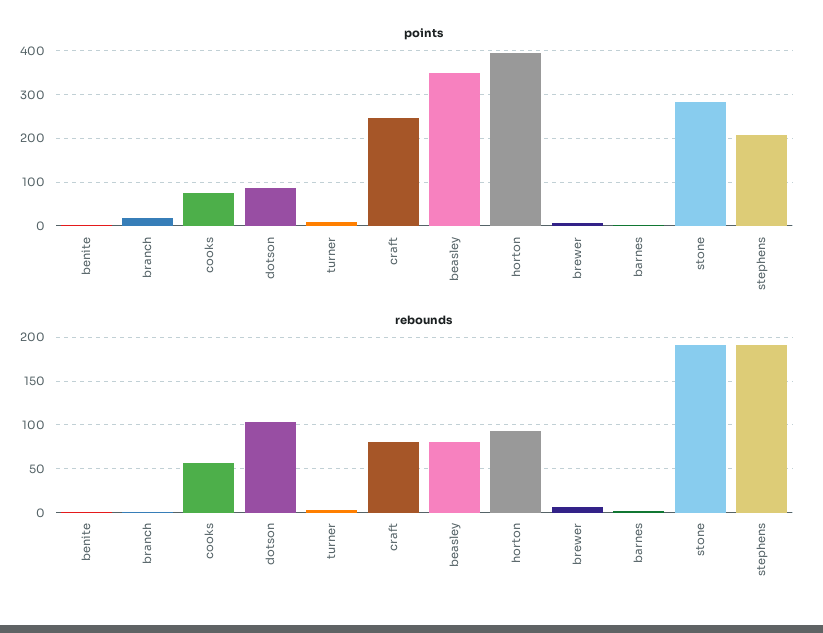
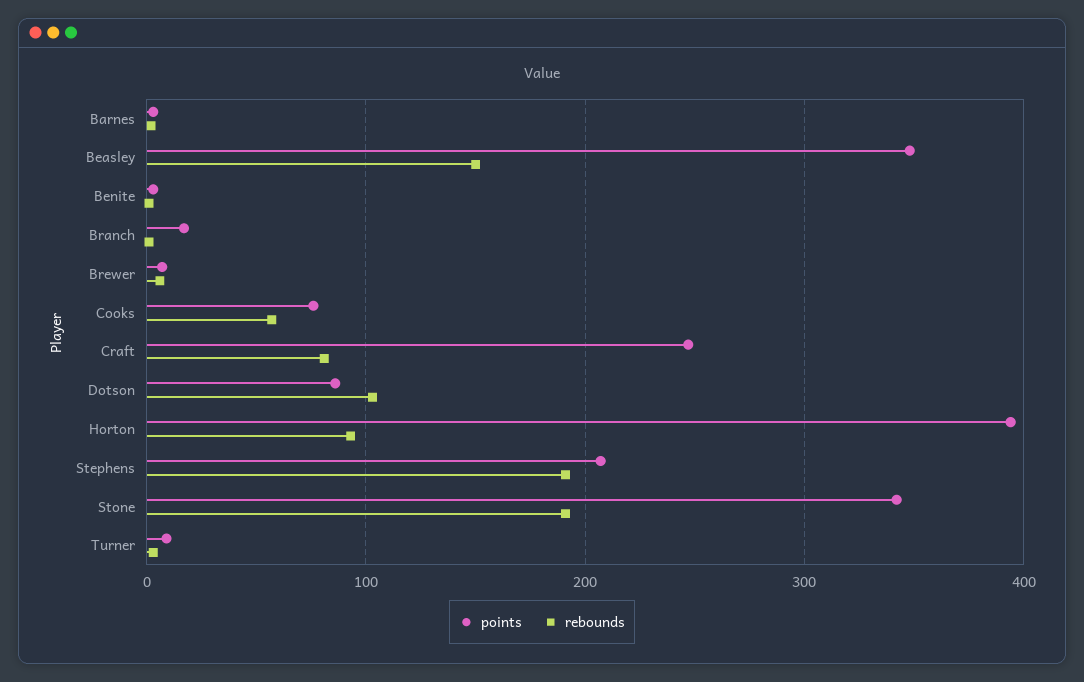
points, stone: 280 -> 340
rebounds, beasley: 80 -> 150

